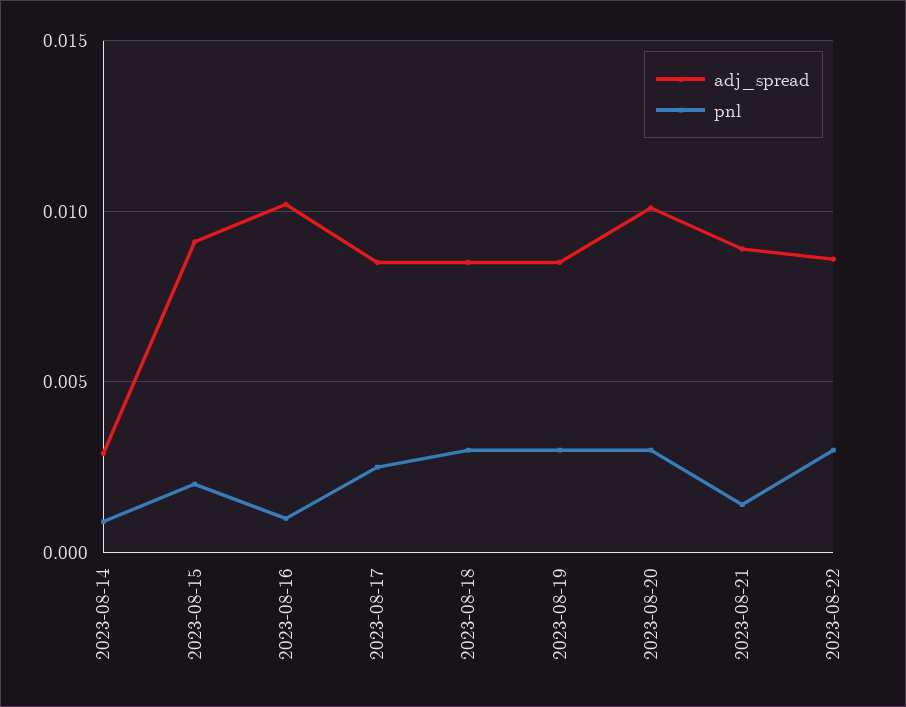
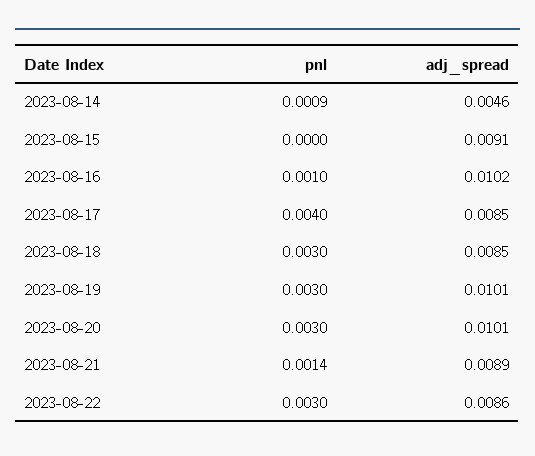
adj_spread, 2023-08-14: 0.003 -> 0.0046
pnl, 2023-08-15: 0.002 -> 0
pnl, 2023-08-17: 0.0025 -> 0.004
adj_spread, 2023-08-19: 0.0085 -> 0.0101

